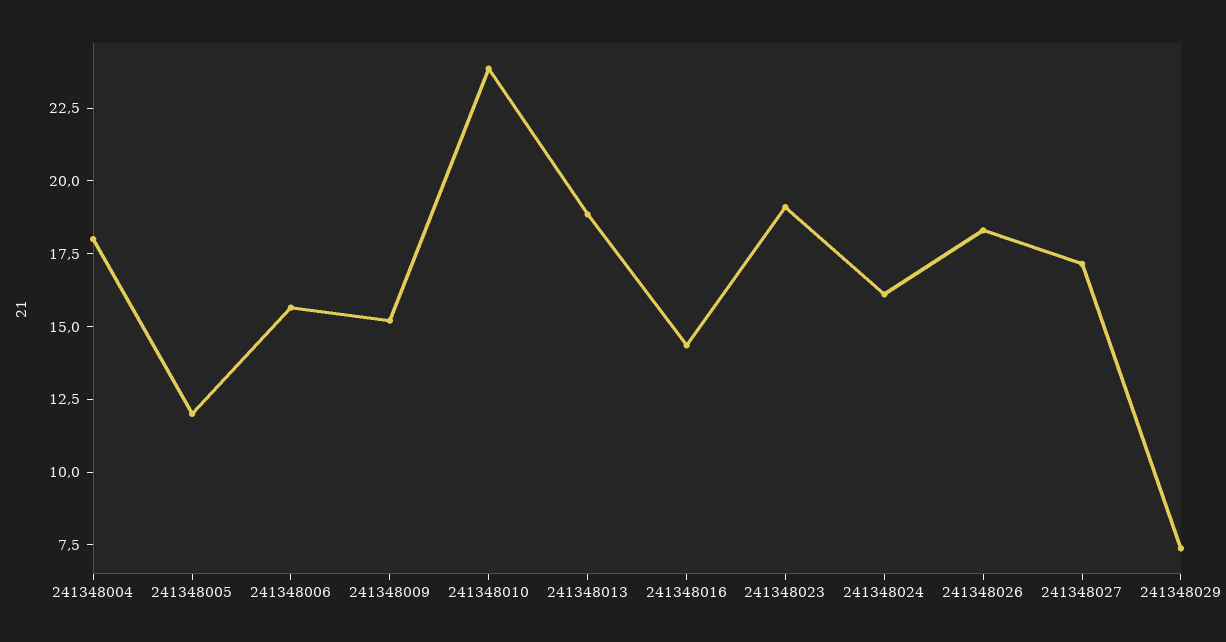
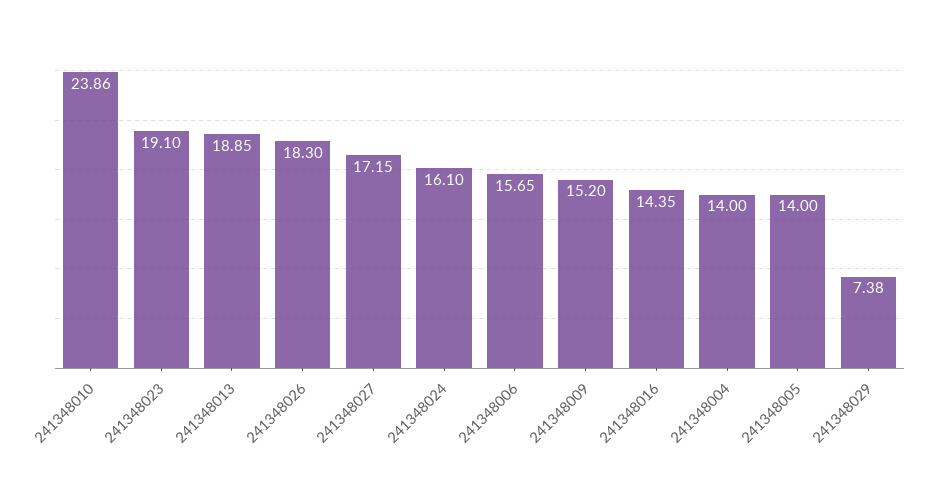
241348004: 18 -> 14
241348005: 12 -> 14

